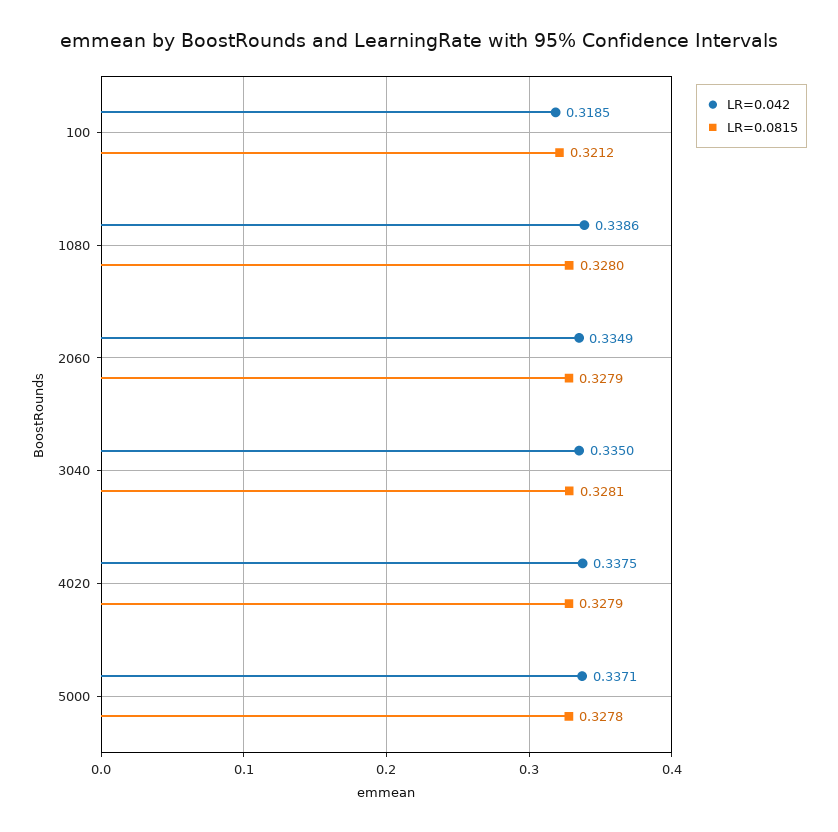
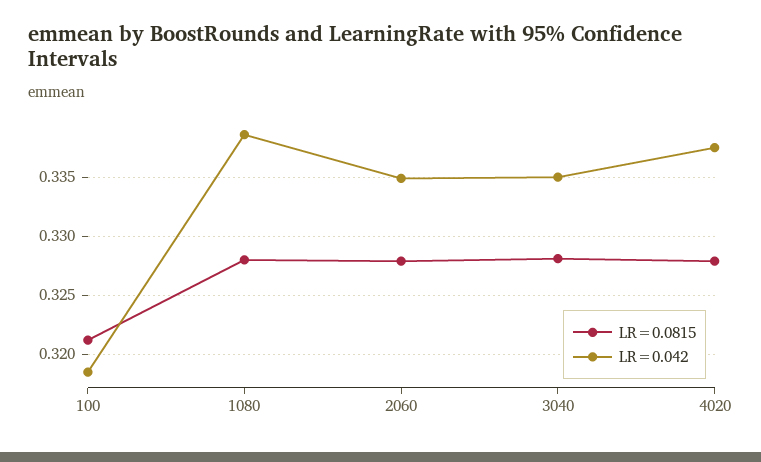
LR=0.042, 5000: 0.3371 -> none
LR=0.0815, 5000: 0.3278 -> none

